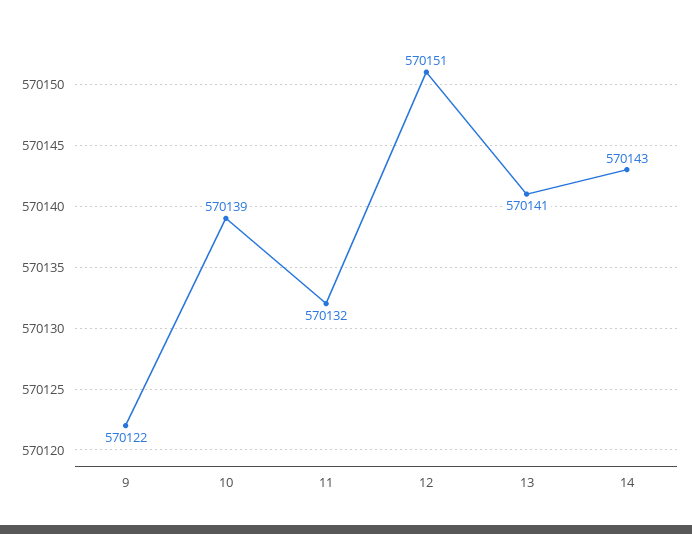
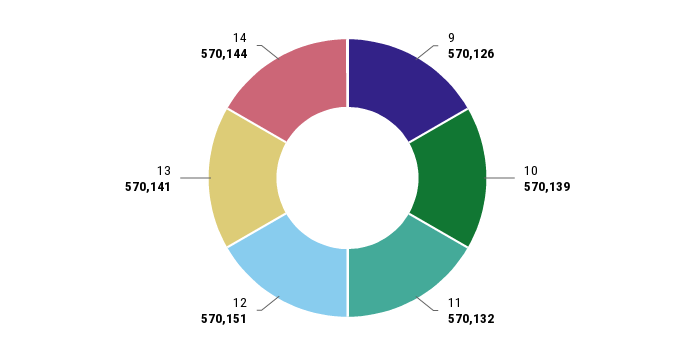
9: 570122 -> 570126
14: 570143 -> 570144

